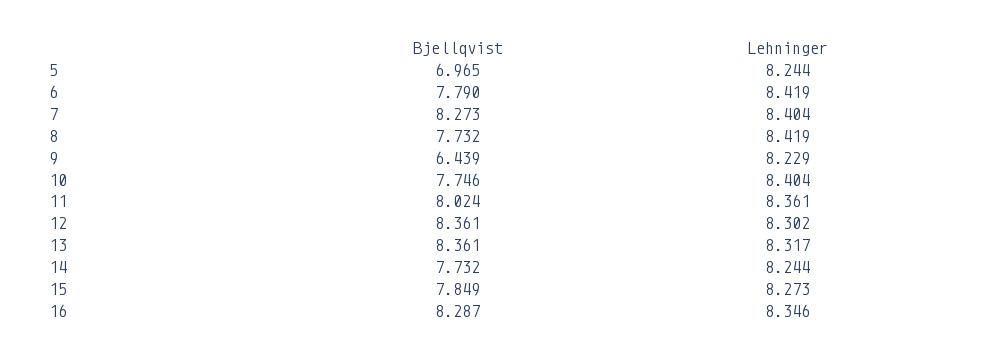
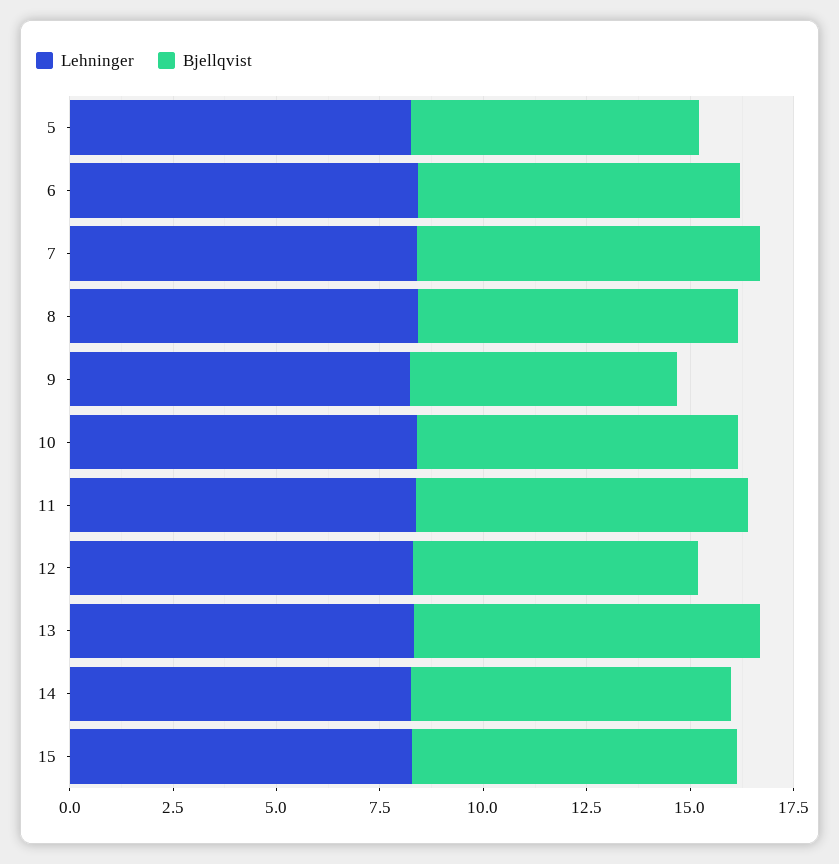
Bjellqvist, 12: 8.361 -> 7
Bjellqvist, 16: 8.287 -> none
Lehninger, 16: 8.346 -> none

